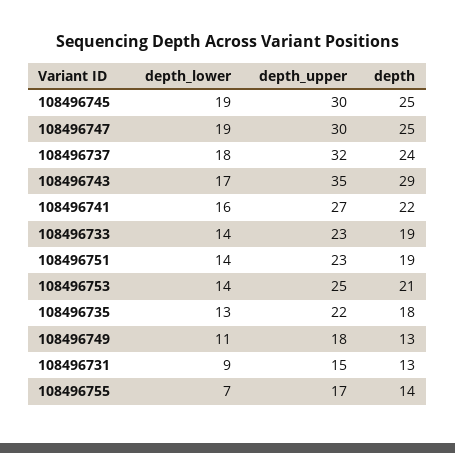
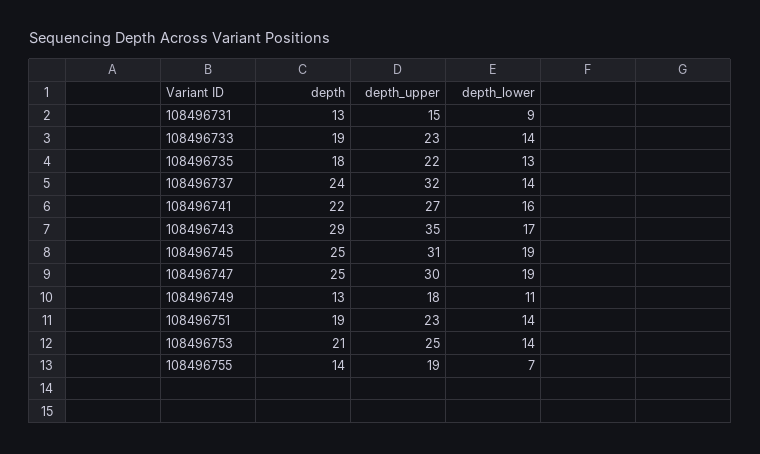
depth_upper, 108496745: 30 -> 31
depth_lower, 108496737: 18 -> 14
depth_upper, 108496755: 17 -> 19

